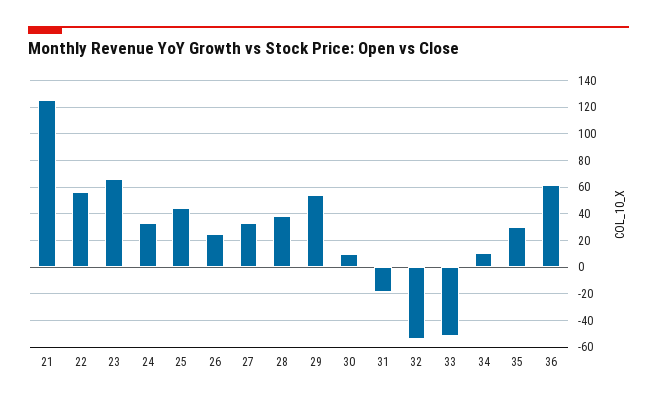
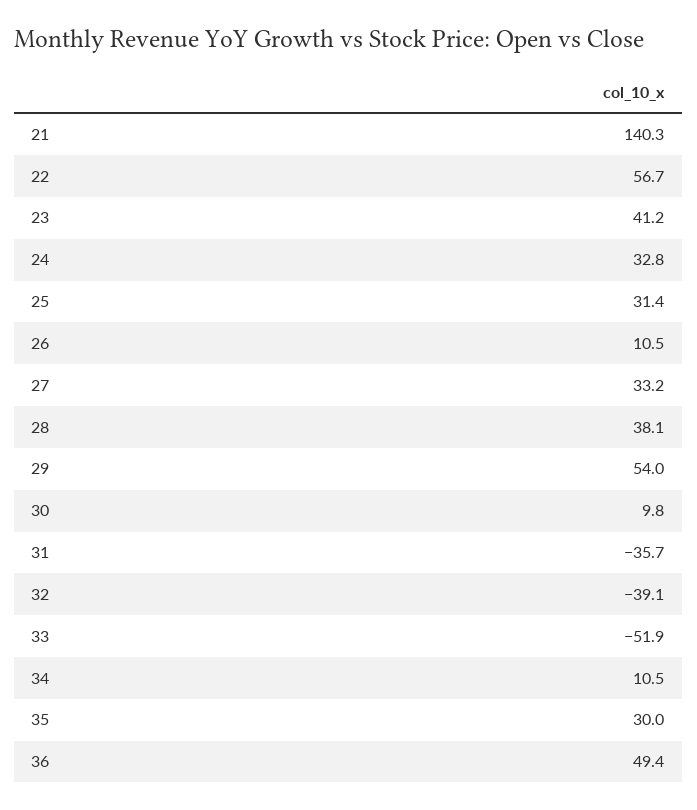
21: 125 -> 140.3
23: 65 -> 41.2
25: 45 -> 31.4
26: 25 -> 10.5
31: -20 -> -35.7
32: -55 -> -39.1
36: 60 -> 49.4

